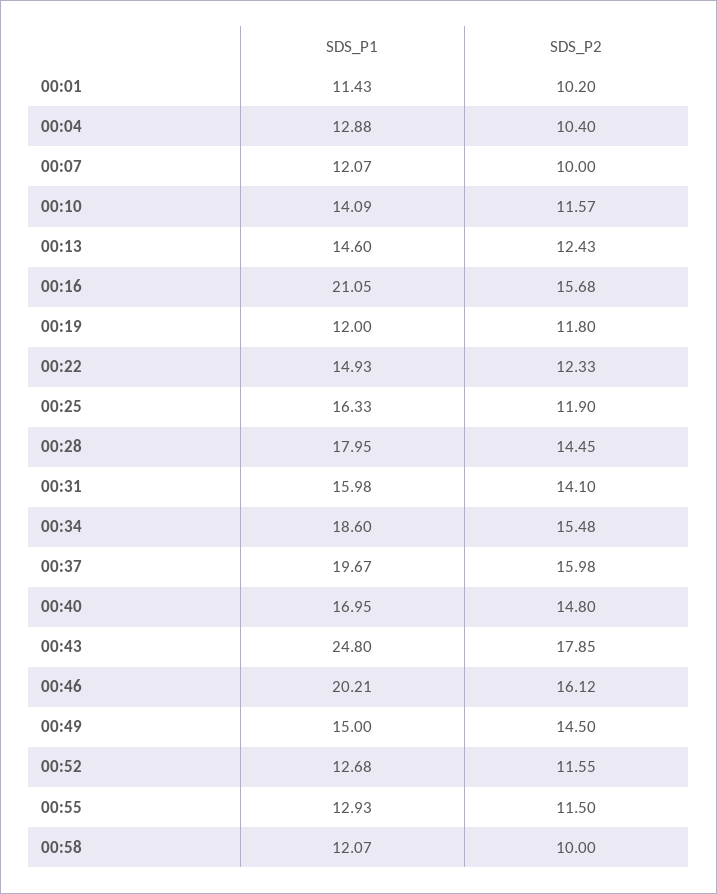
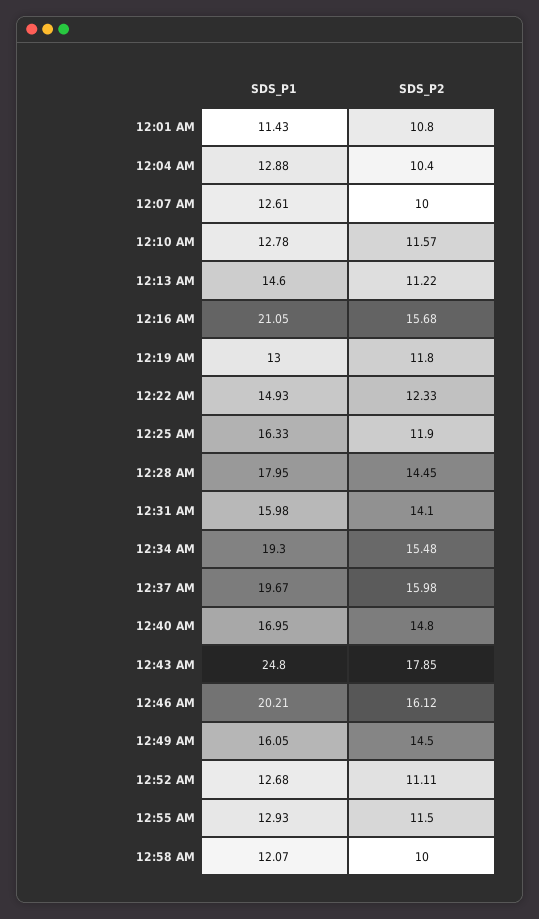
SDS_P2, 00:01: 10.2 -> 10.8
SDS_P1, 00:07: 12.07 -> 12.61
SDS_P1, 00:10: 14.09 -> 12.78
SDS_P2, 00:13: 12.43 -> 11.22
SDS_P1, 00:19: 12 -> 13
SDS_P1, 00:34: 18.6 -> 19.3
SDS_P1, 00:49: 15 -> 16.05
SDS_P2, 00:52: 11.55 -> 11.11

